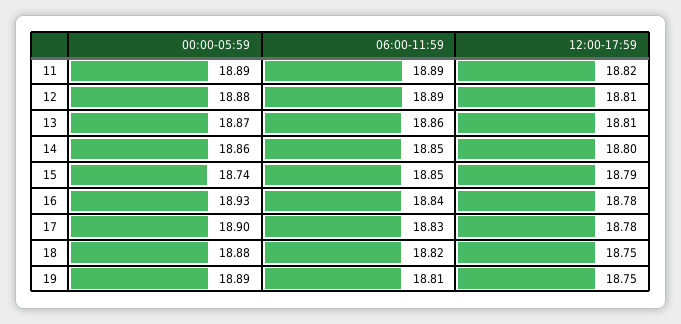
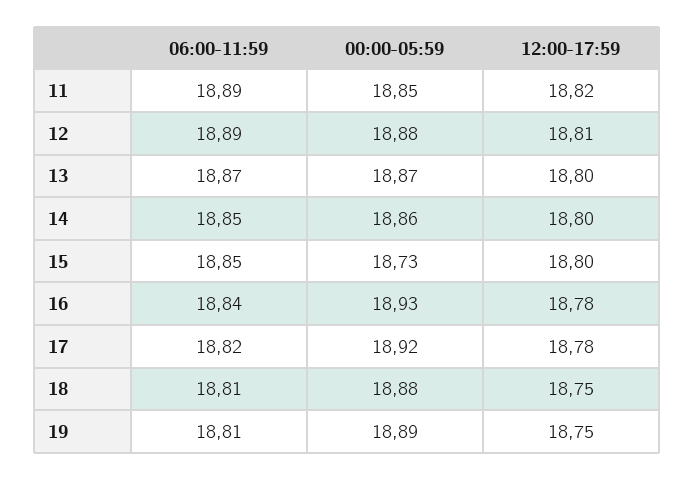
00:00-05:59, 11: 18.89 -> 18.85
06:00-11:59, 13: 18.86 -> 18.87
12:00-17:59, 13: 18.81 -> 18.8
00:00-05:59, 15: 18.74 -> 18.73
12:00-17:59, 15: 18.79 -> 18.8
00:00-05:59, 17: 18.9 -> 18.92
06:00-11:59, 17: 18.83 -> 18.82
06:00-11:59, 18: 18.82 -> 18.81

